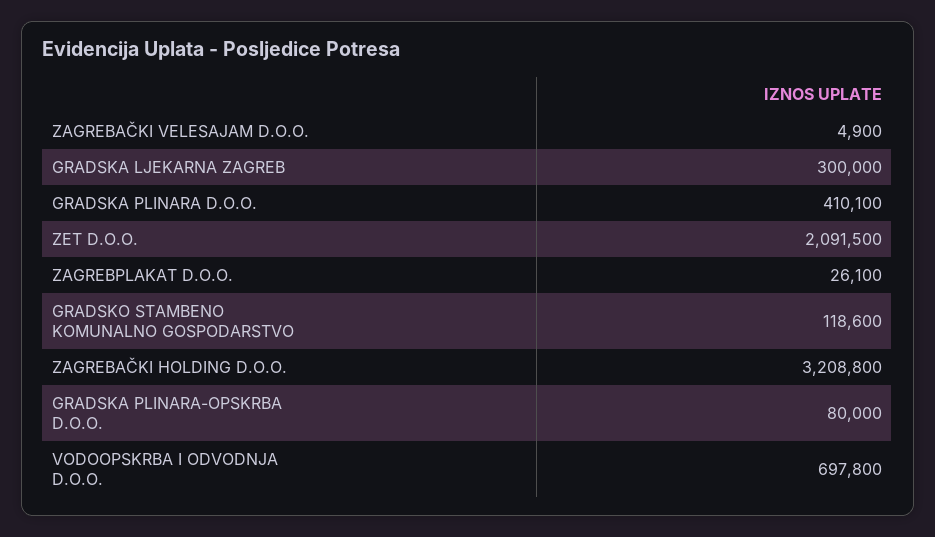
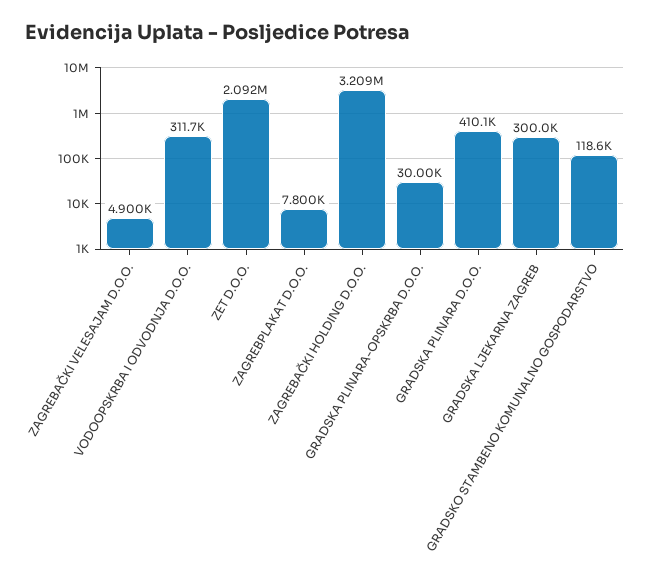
ZAGREBPLAKAT D.O.O.: 26100 -> 7800
GRADSKA PLINARA-OPSKRBA D.O.O.: 80000 -> 30000
VODOOPSKRBA I ODVODNJA D.O.O.: 697800 -> 311700

